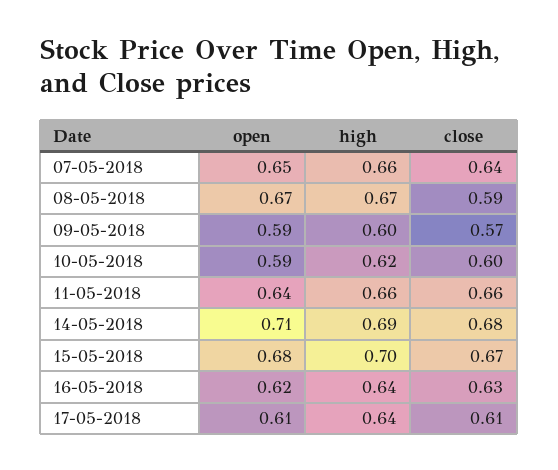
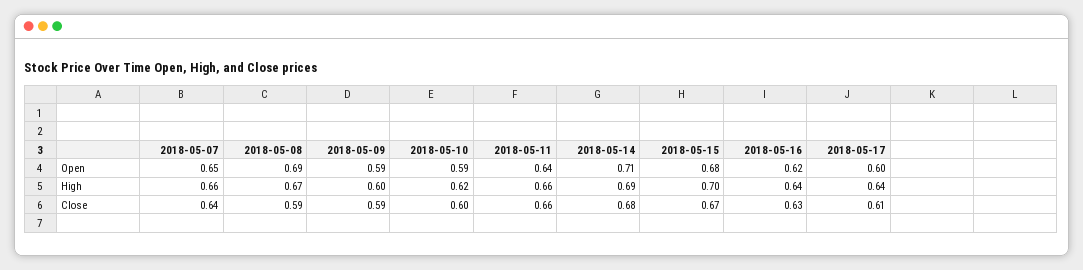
open, 08-05-2018: 0.67 -> 0.69
close, 09-05-2018: 0.57 -> 0.59
open, 17-05-2018: 0.61 -> 0.6

